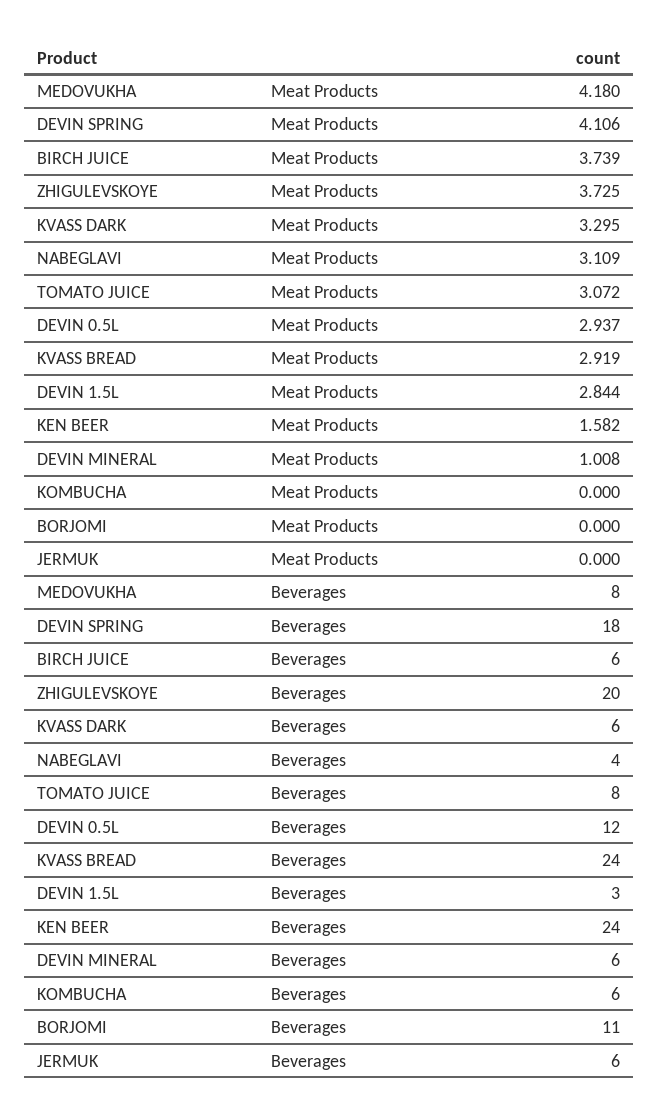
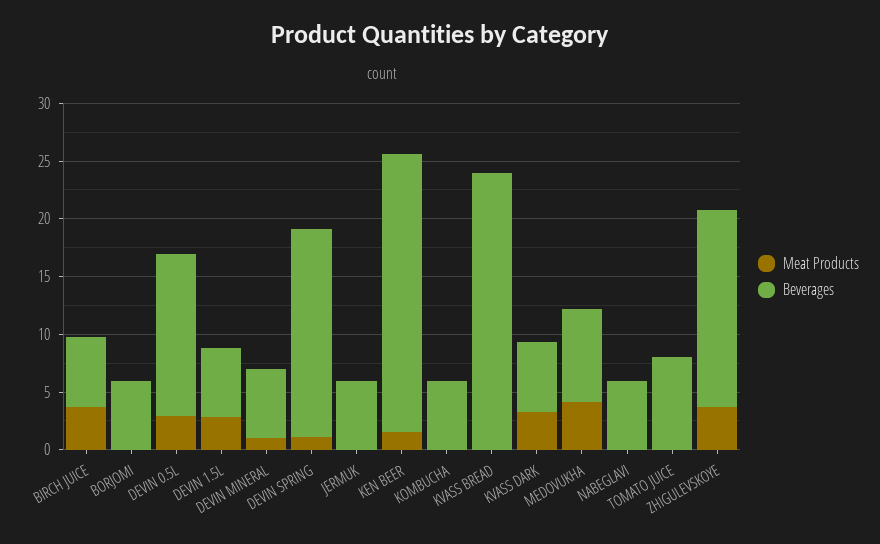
Meat Products, DEVIN SPRING: 4.106 -> 1
Meat Products, NABEGLAVI: 3.109 -> 0
Meat Products, TOMATO JUICE: 3.072 -> 0
Meat Products, KVASS BREAD: 2.919 -> 0
Beverages, ZHIGULEVSKOYE: 20 -> 17
Beverages, NABEGLAVI: 4 -> 6
Beverages, DEVIN 0.5L: 12 -> 14
Beverages, DEVIN 1.5L: 3 -> 6
Beverages, BORJOMI: 11 -> 6

